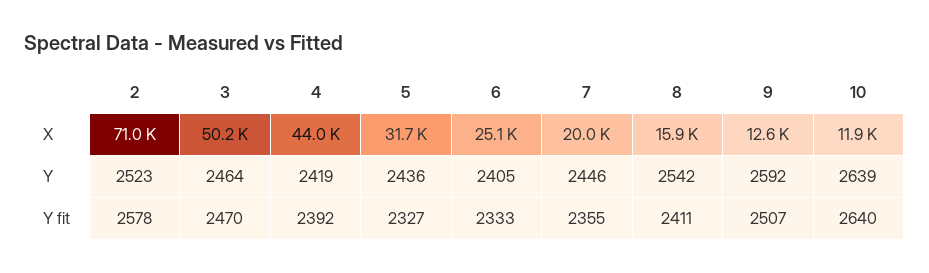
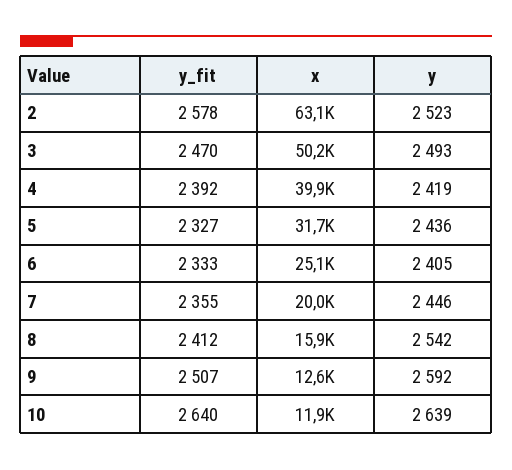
2, X: 71000 -> 63100
4, X: 44000 -> 39900
3, Y: 2464 -> 2493
8, Y fit: 2411 -> 2412

